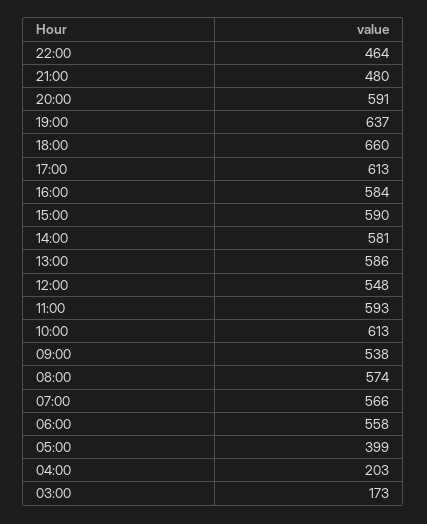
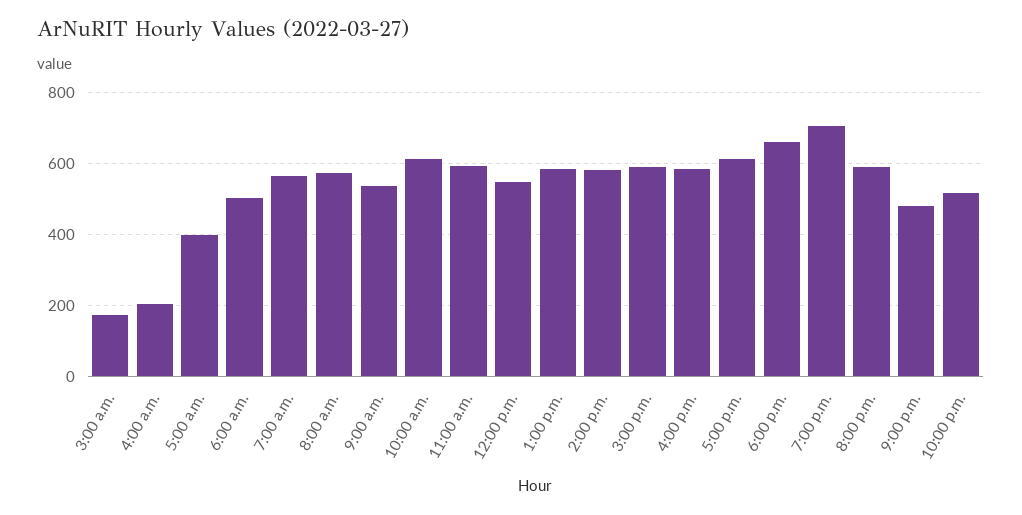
22:00: 464 -> 520
19:00: 637 -> 700
06:00: 558 -> 500

